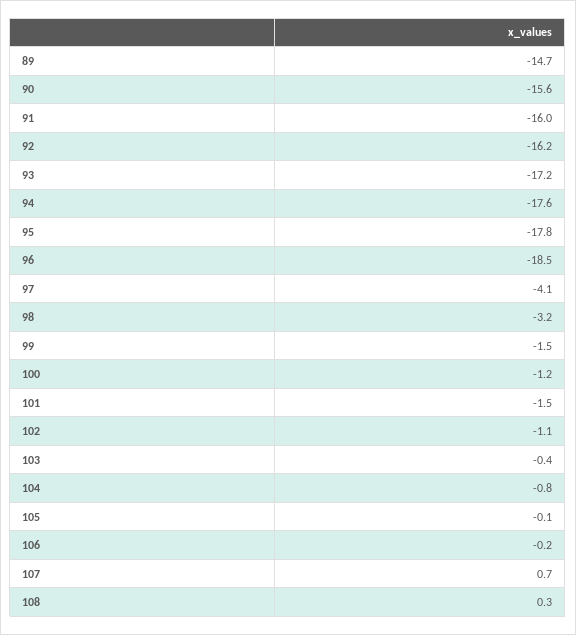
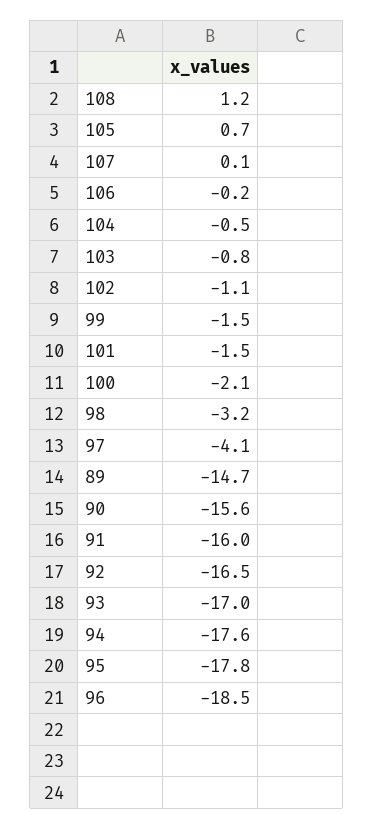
92: -16.2 -> -16.5
93: -17.2 -> -17
100: -1.2 -> -2.1
103: -0.4 -> -0.8
104: -0.8 -> -0.5
105: -0.1 -> 0.7
107: 0.7 -> 0.1
108: 0.3 -> 1.2

